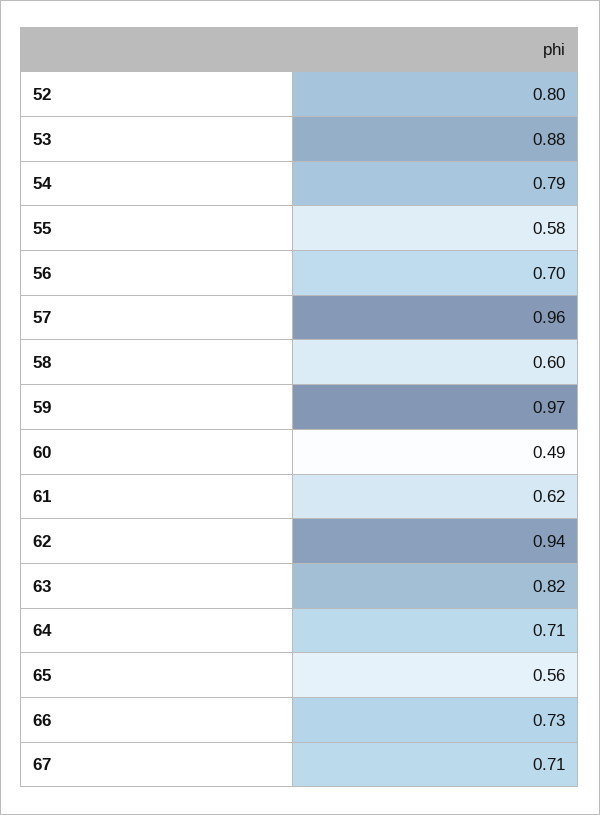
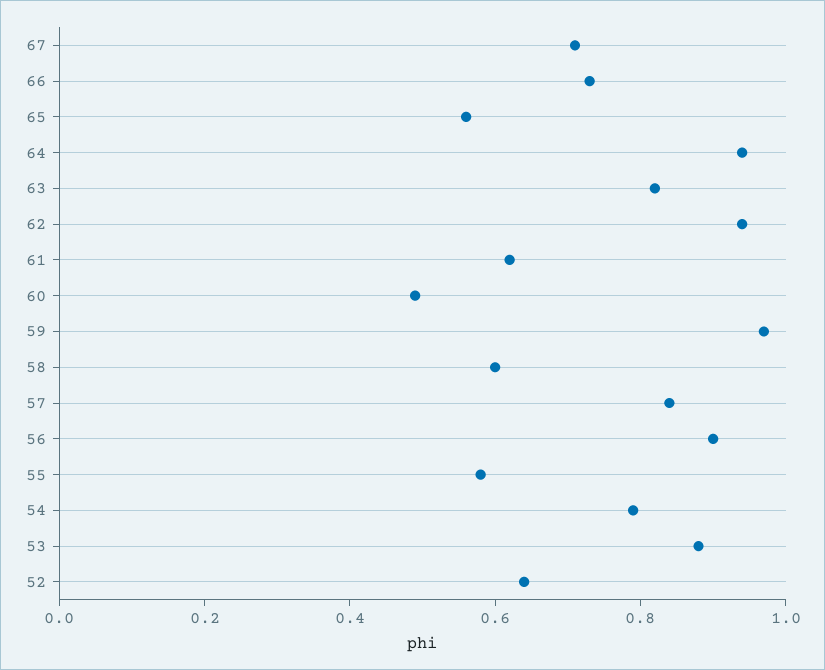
52: 0.8 -> 0.65
56: 0.7 -> 0.9
57: 0.96 -> 0.85
64: 0.71 -> 0.95

